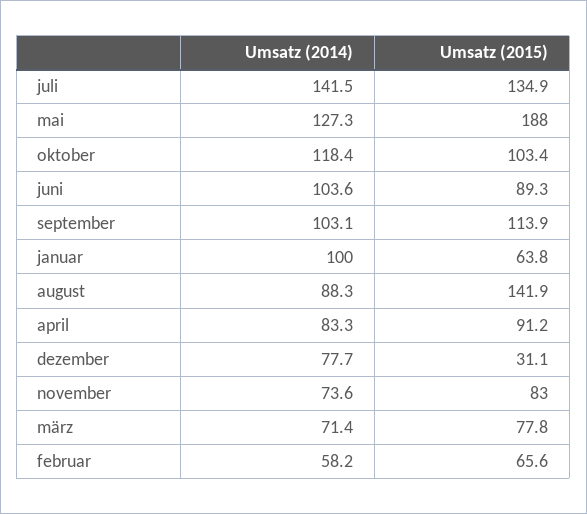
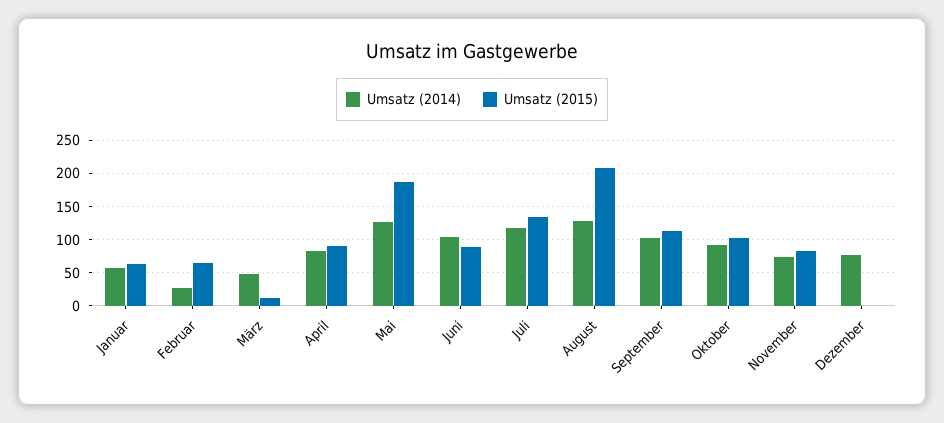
Umsatz (2014), juli: 141.5 -> 120
Umsatz (2014), oktober: 118.4 -> 90
Umsatz (2014), januar: 100 -> 60
Umsatz (2014), august: 88.3 -> 130
Umsatz (2015), august: 141.9 -> 210
Umsatz (2015), dezember: 31.1 -> 0
Umsatz (2014), märz: 71.4 -> 50
Umsatz (2015), märz: 77.8 -> 10
Umsatz (2014), februar: 58.2 -> 30

